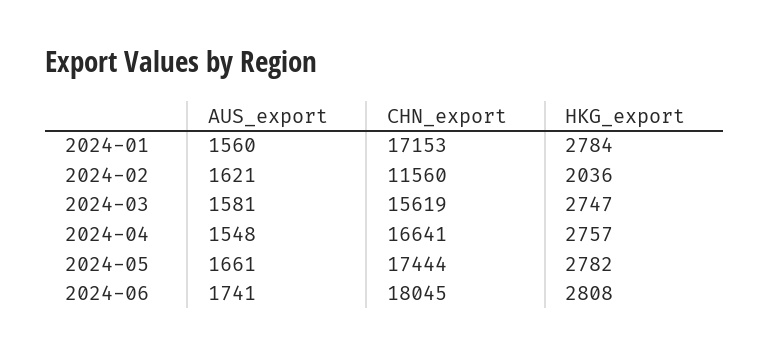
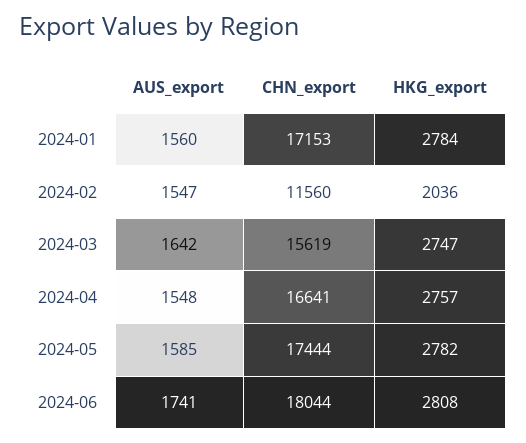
AUS_export, 2024-02: 1621 -> 1547
AUS_export, 2024-03: 1581 -> 1642
AUS_export, 2024-05: 1661 -> 1585
CHN_export, 2024-06: 18045 -> 18044

